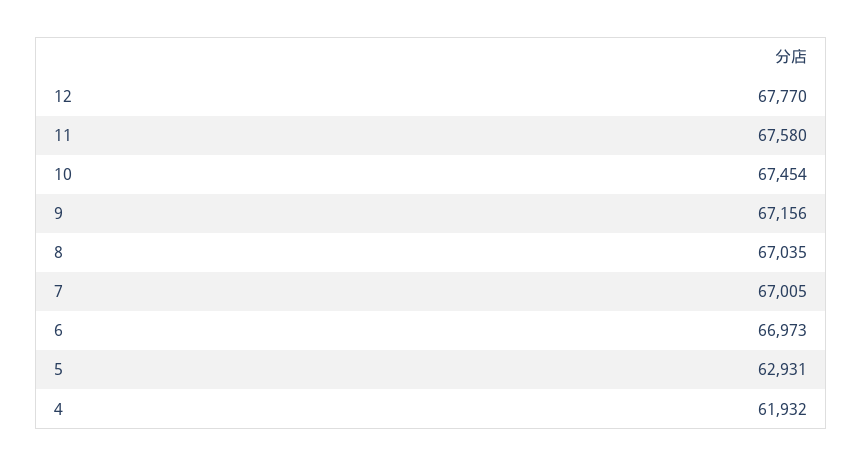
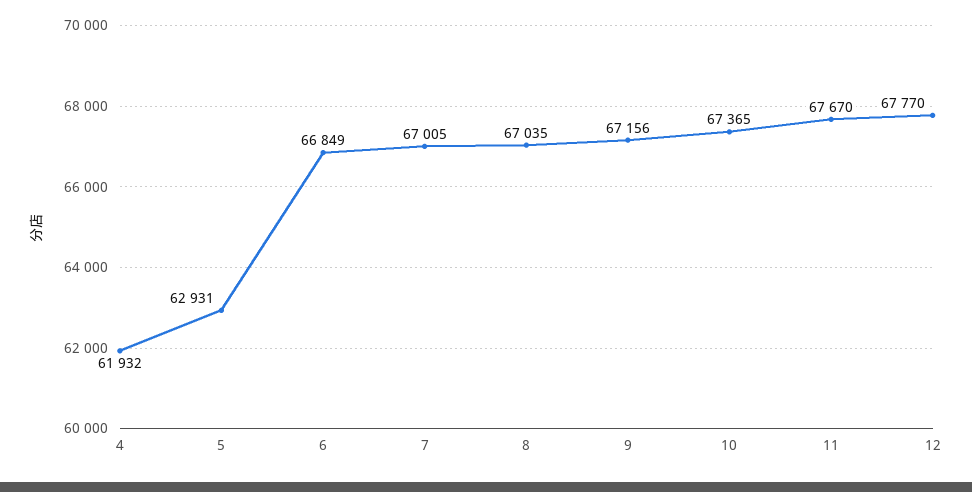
11: 67580 -> 67670
10: 67454 -> 67365
6: 66973 -> 66849

